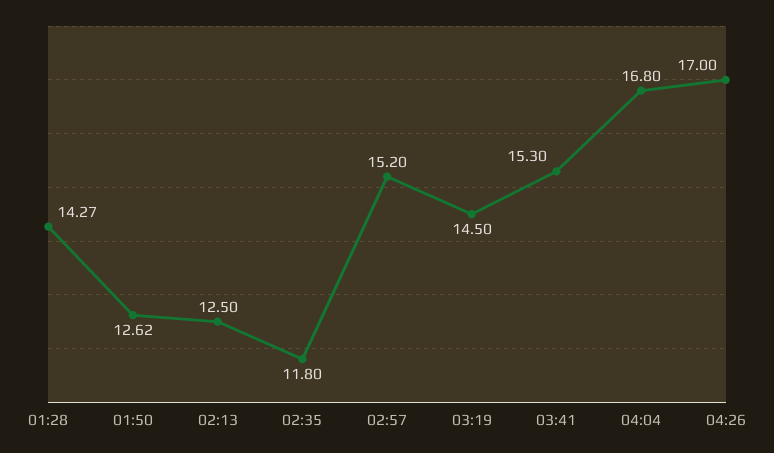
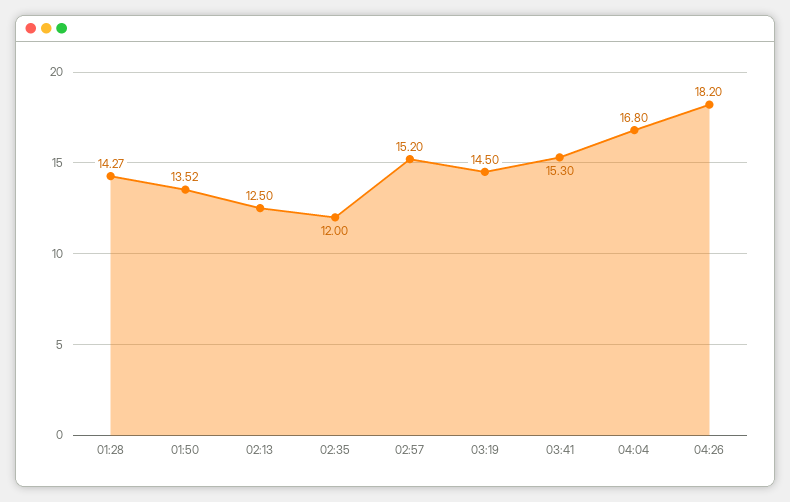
01:50: 12.62 -> 13.52
02:35: 11.8 -> 12
04:26: 17 -> 18.2

